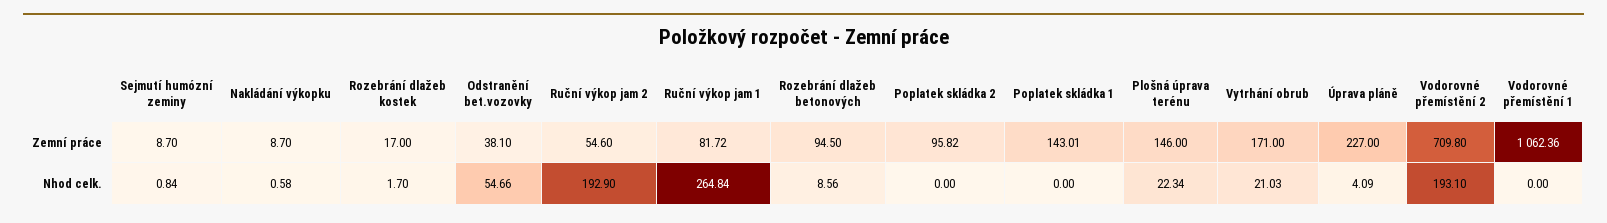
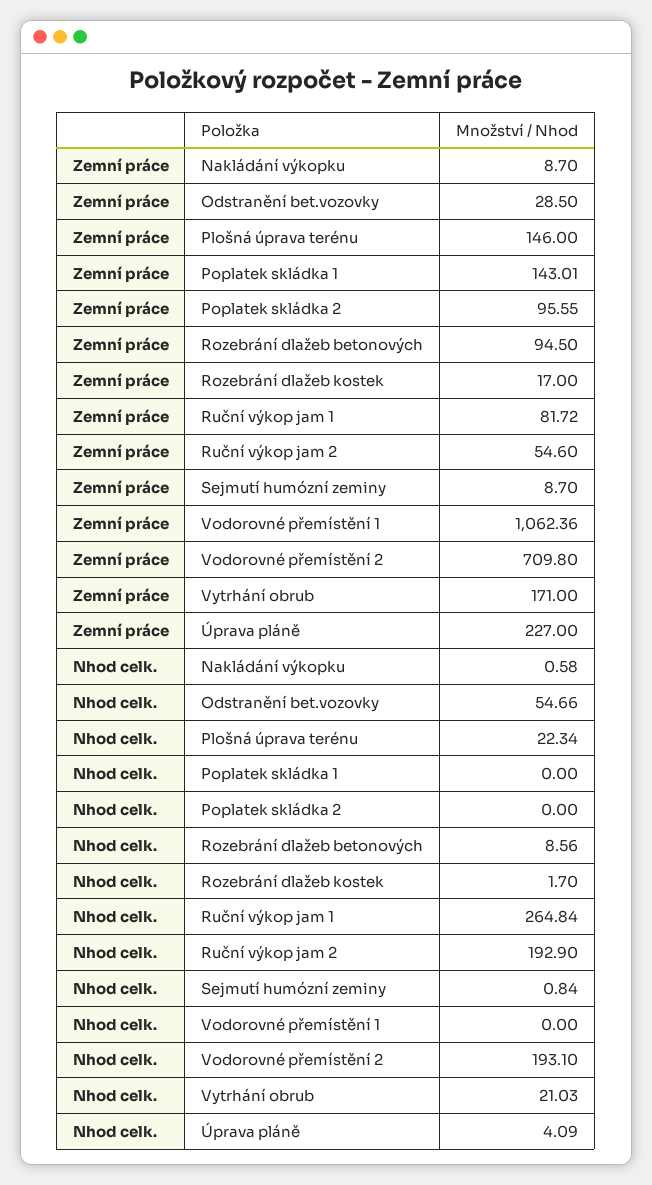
Odstranění bet.vozovky, Zemní práce: 38.1 -> 28.5
Poplatek skládka 2, Zemní práce: 95.82 -> 95.55

